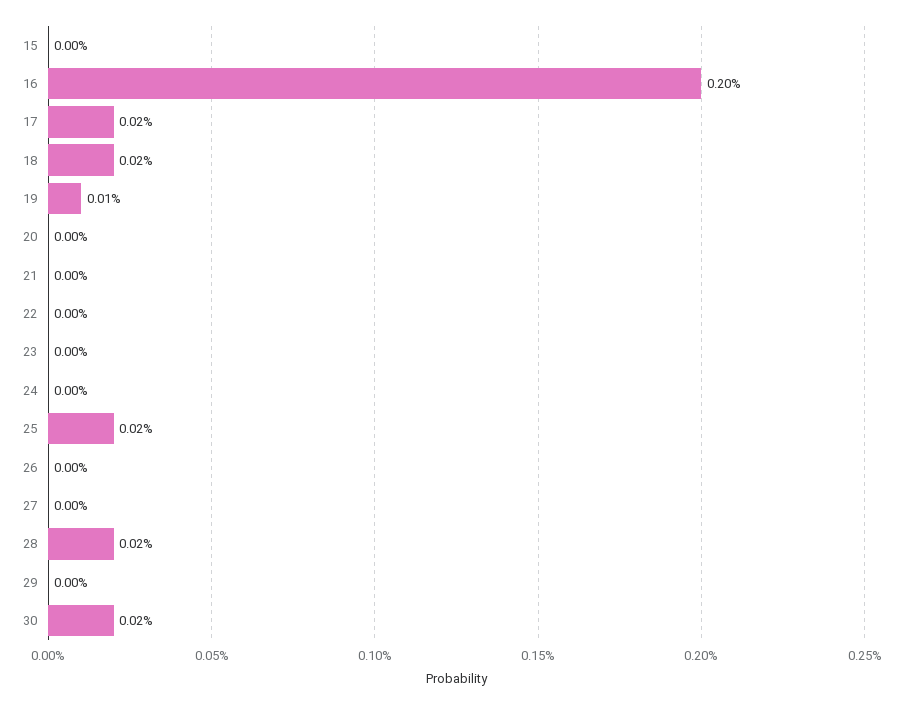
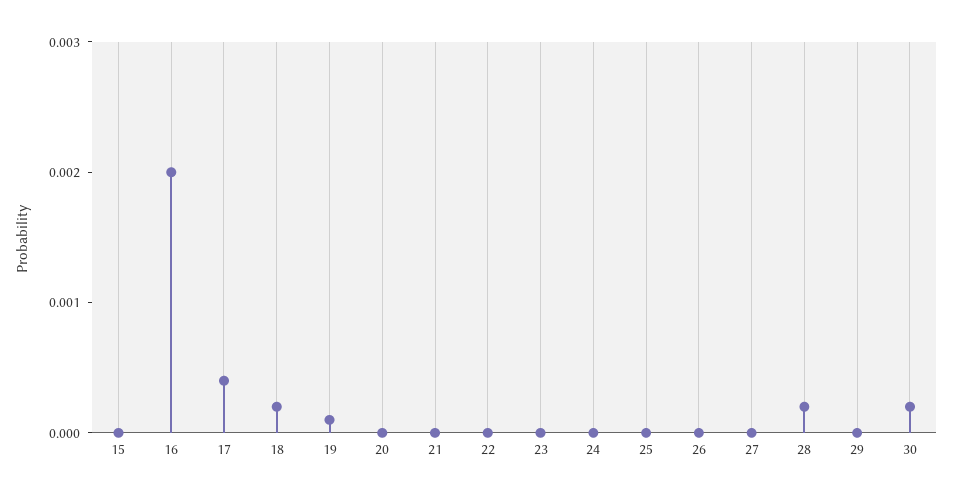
17: 0.0002 -> 0.0004
25: 0.0002 -> 0

